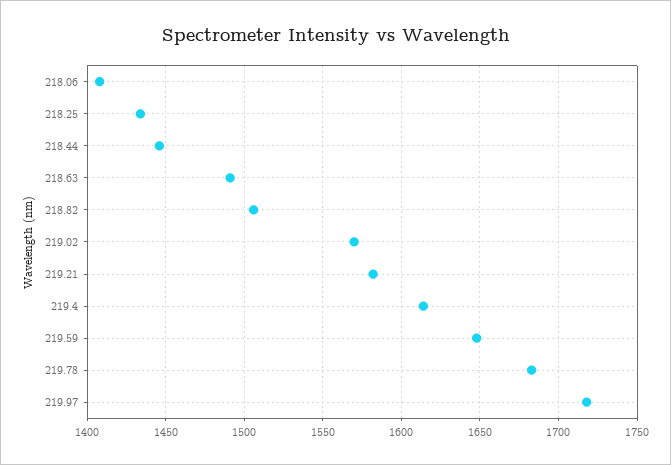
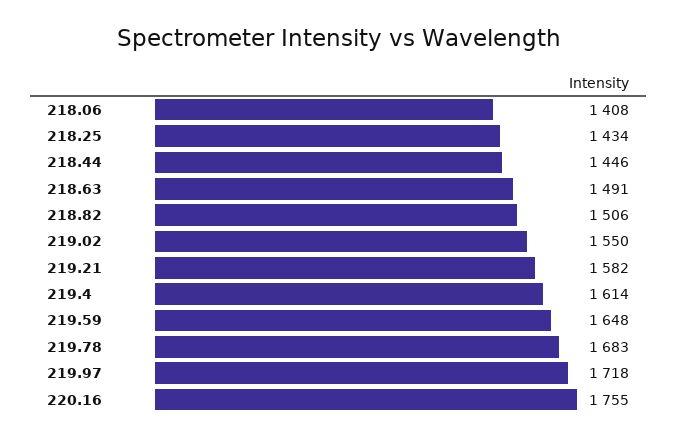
219.02: 1570 -> 1550
220.16: none -> 1755

